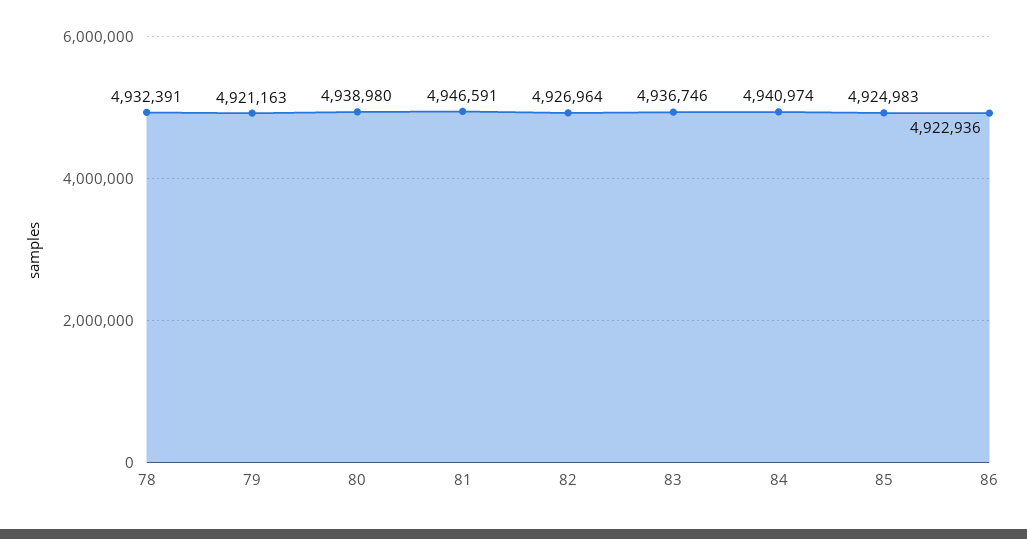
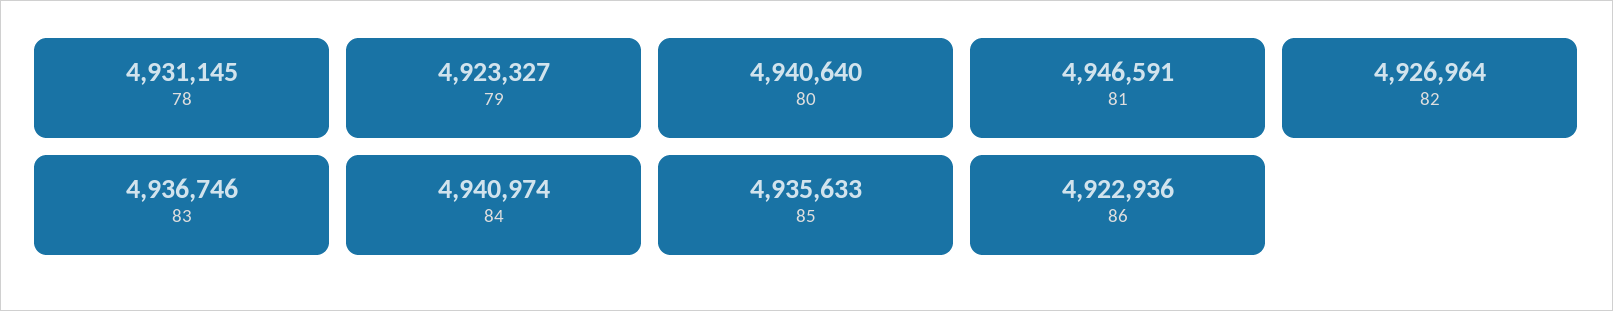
78: 4932391 -> 4931145
79: 4921163 -> 4923327
80: 4938980 -> 4940640
85: 4924983 -> 4935633

